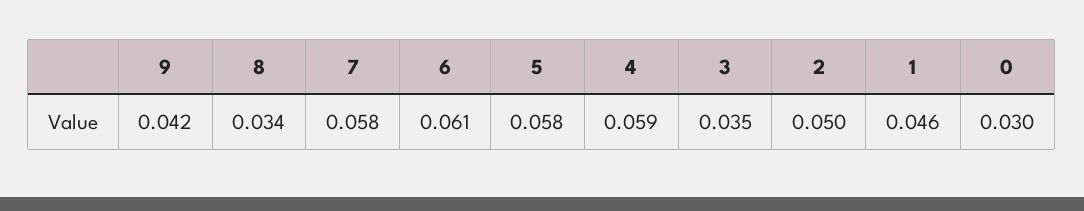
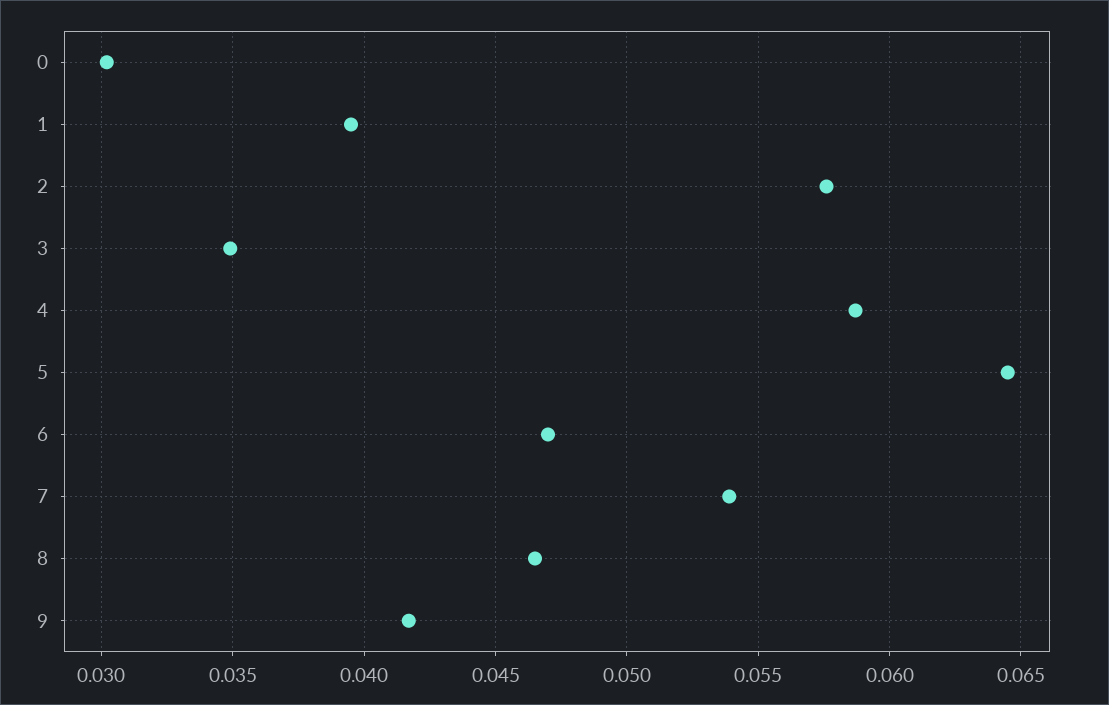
8: 0.034 -> 0.0465
7: 0.058 -> 0.054
6: 0.061 -> 0.047
5: 0.058 -> 0.0645
2: 0.05 -> 0.0575
1: 0.046 -> 0.0395

